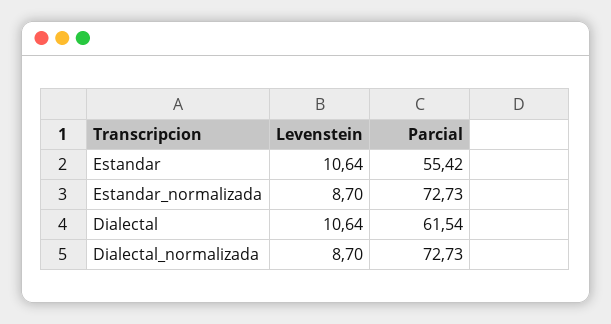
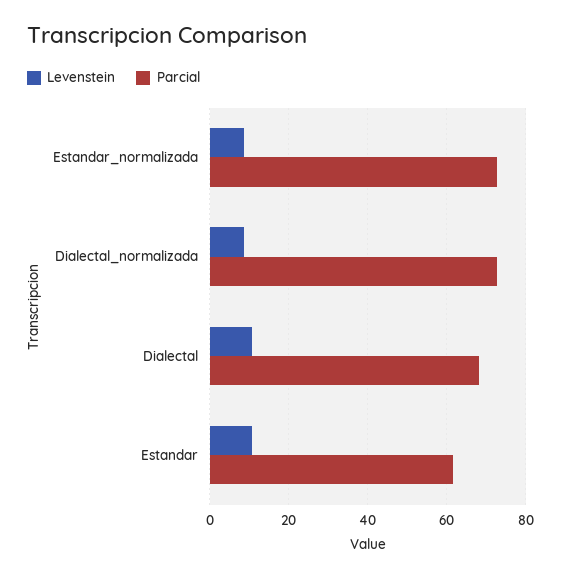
Parcial, Estandar: 55.42 -> 62
Parcial, Dialectal: 61.54 -> 68

